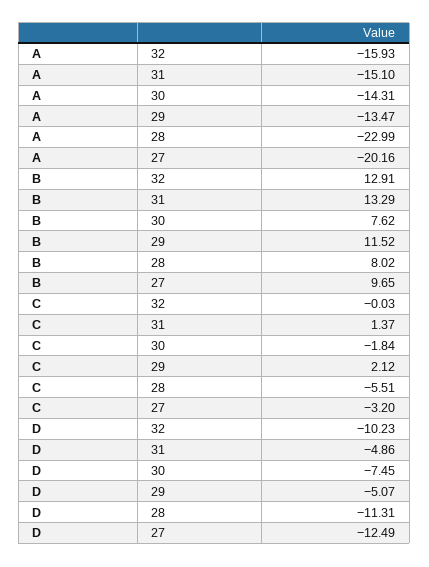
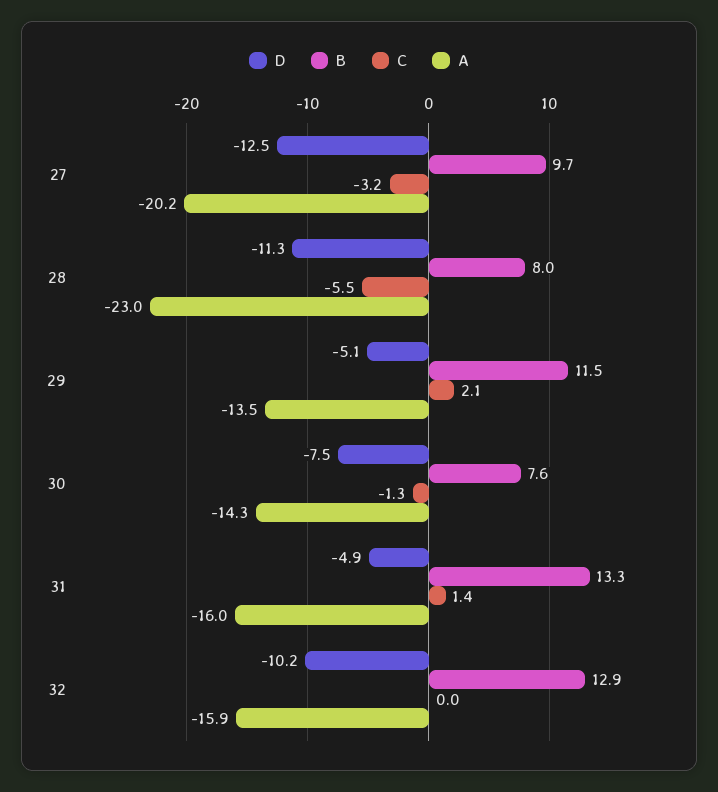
A, 31: -15.1 -> -16
C, 30: -1.84 -> -1.3

